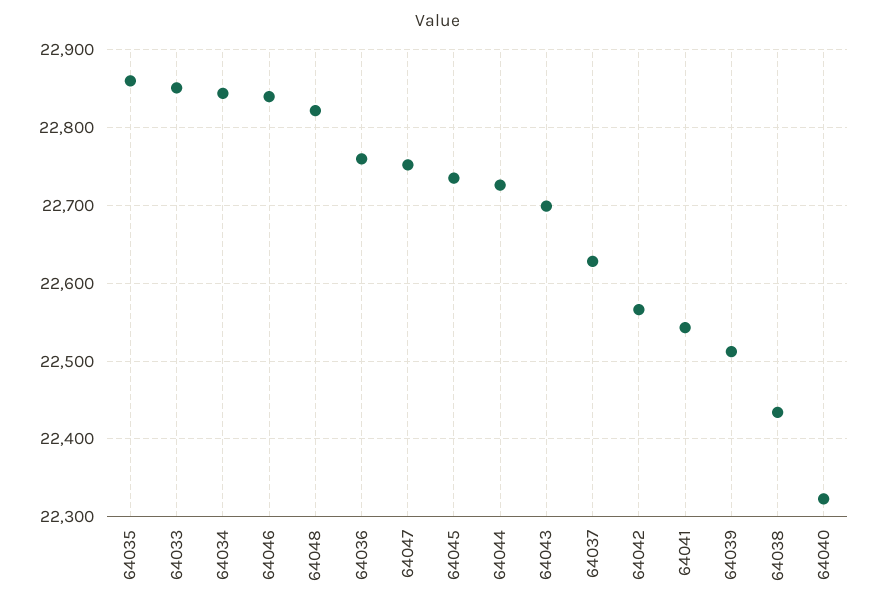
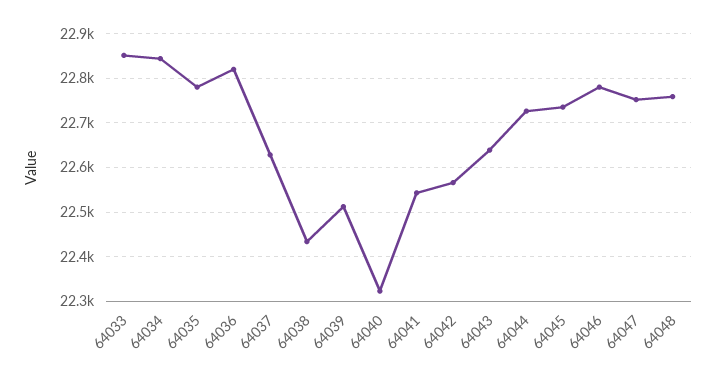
64035: 22860 -> 22780
64046: 22840 -> 22780
64048: 22820 -> 22760
64036: 22760 -> 22820
64043: 22700 -> 22640

